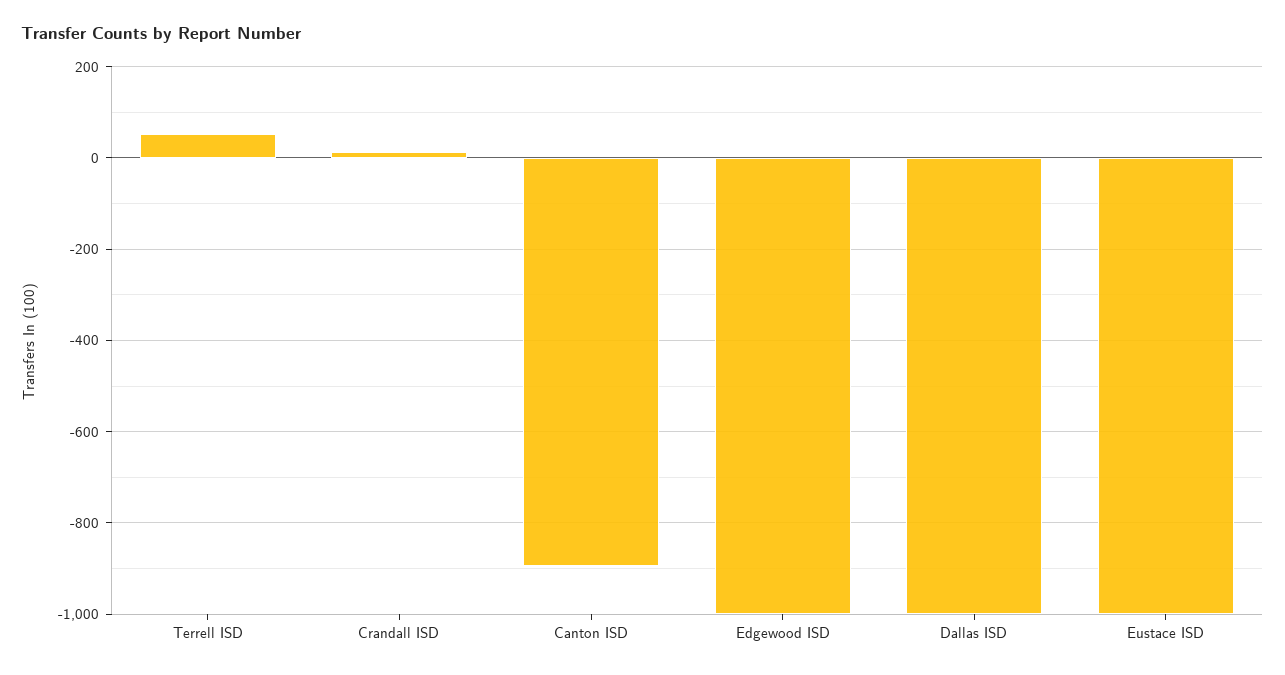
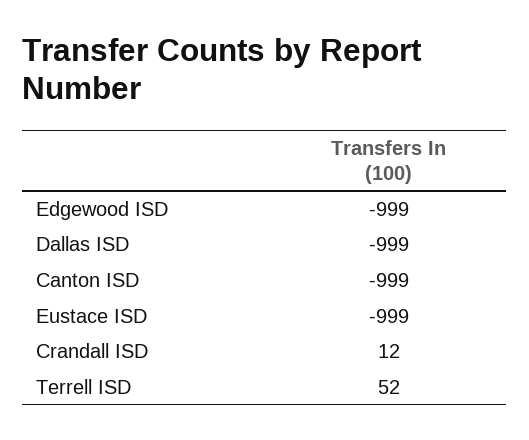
Canton ISD: -900 -> -999

